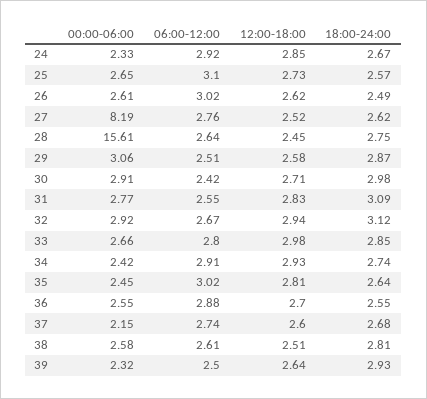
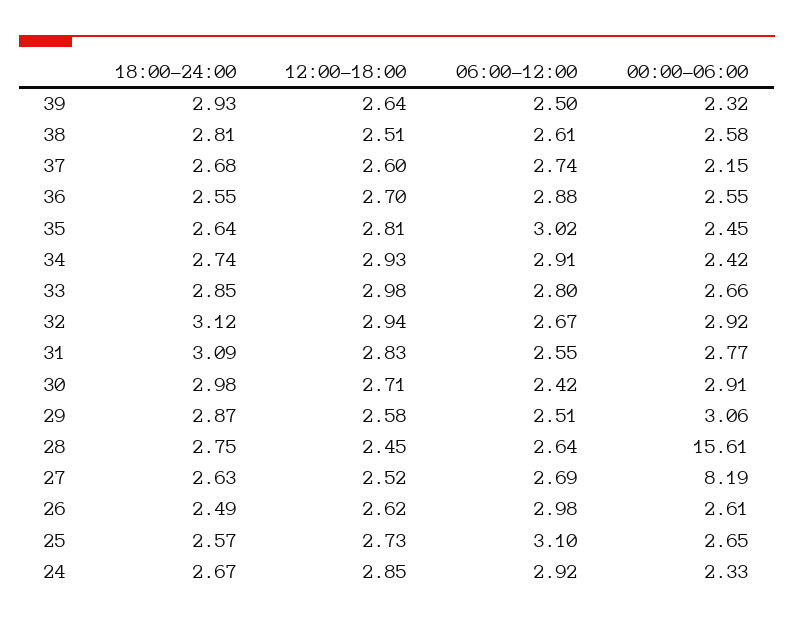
06:00-12:00, 26: 3.02 -> 2.98
06:00-12:00, 27: 2.76 -> 2.69
18:00-24:00, 27: 2.62 -> 2.63

